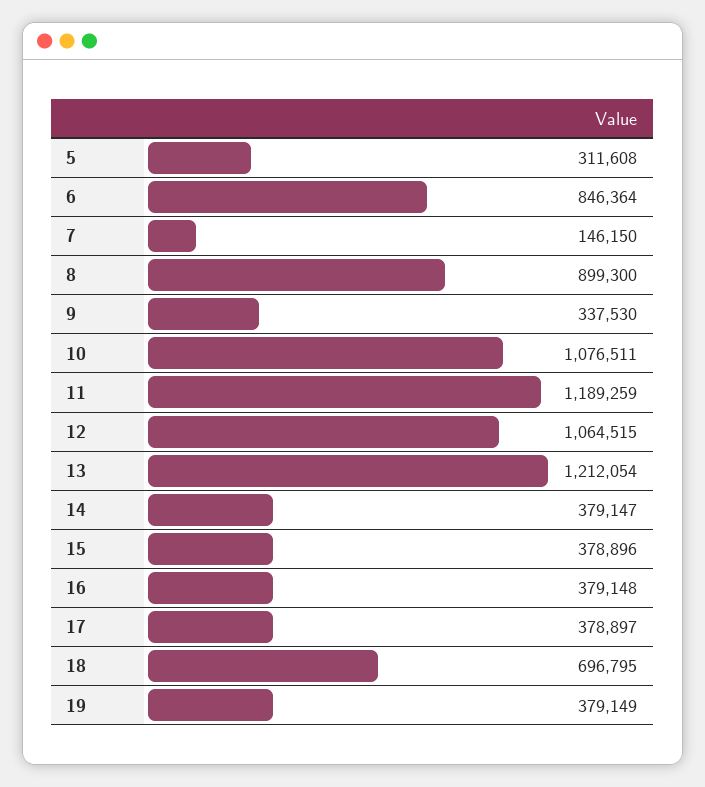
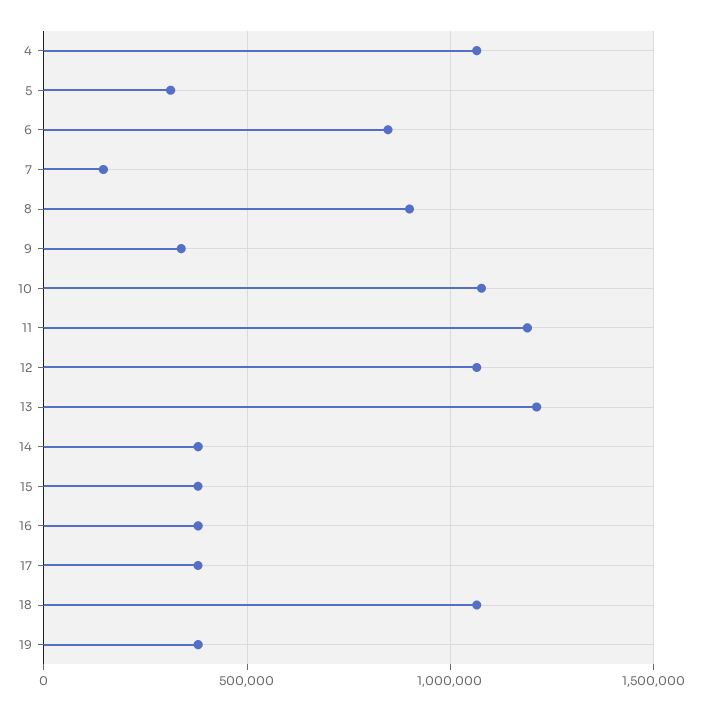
18: 696795 -> 1050000
4: none -> 1050000

